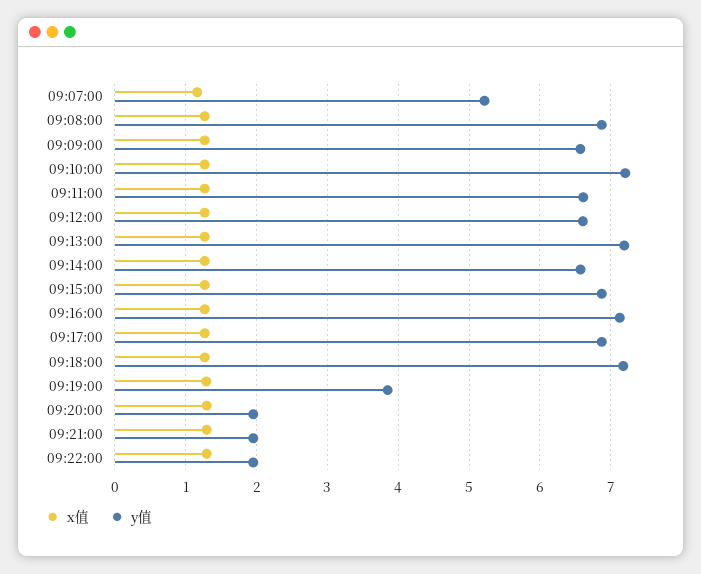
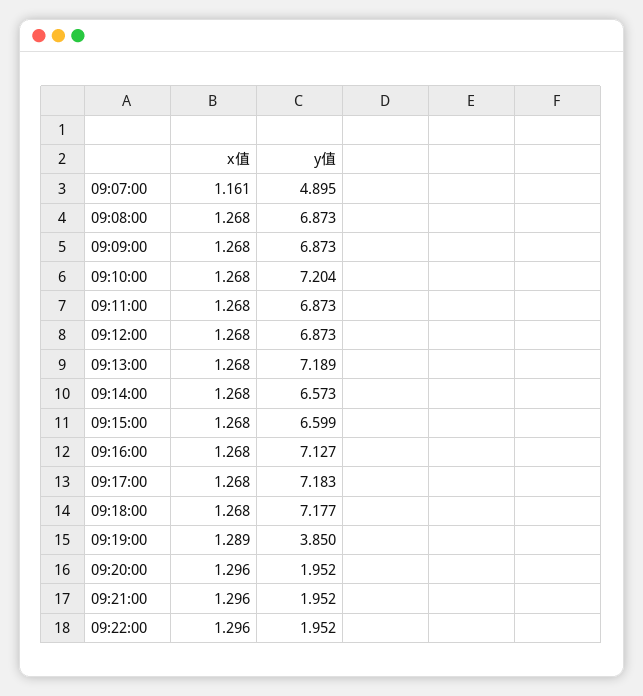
y值, 09:07:00: 5.2 -> 4.895
y值, 09:09:00: 6.6 -> 6.873
y值, 09:11:00: 6.6 -> 6.873
y值, 09:12:00: 6.6 -> 6.873
y值, 09:15:00: 6.9 -> 6.599
y值, 09:17:00: 6.9 -> 7.183

